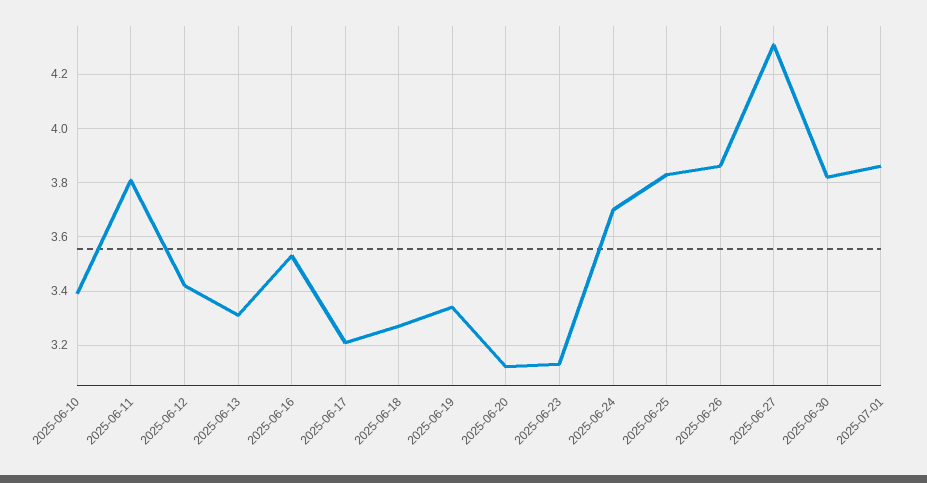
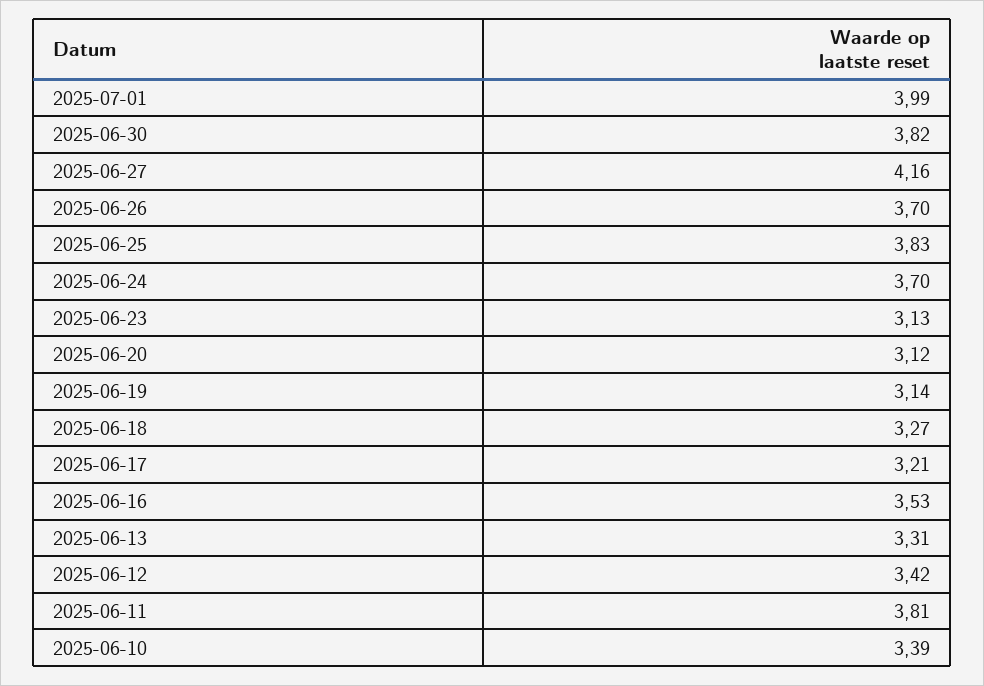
2025-06-19: 3.35 -> 3.14
2025-06-26: 3.85 -> 3.7
2025-06-27: 4.3 -> 4.16
2025-07-01: 3.85 -> 3.99

